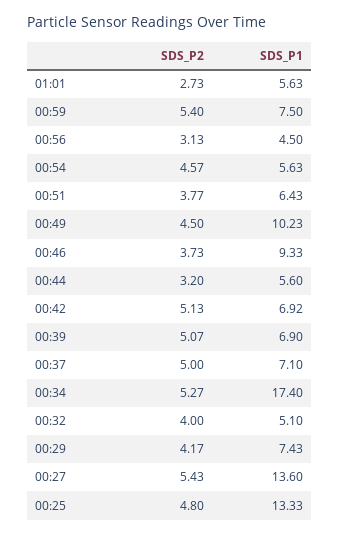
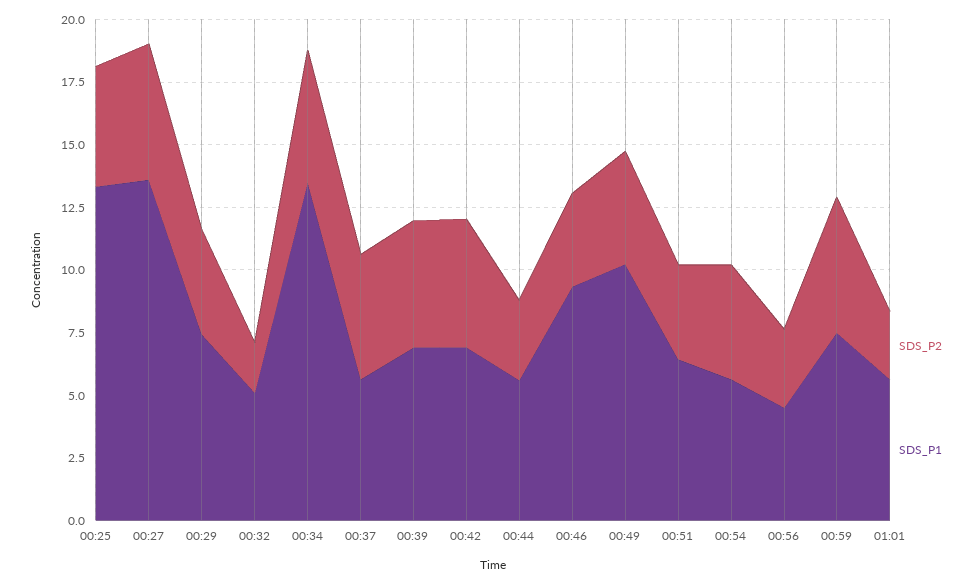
SDS_P1, 00:37: 7.1 -> 5.5
SDS_P1, 00:34: 17.4 -> 13.5
SDS_P2, 00:32: 4 -> 2

